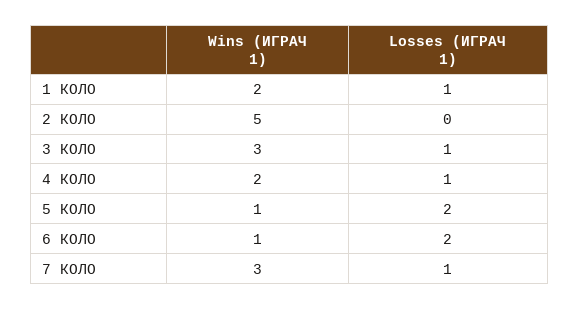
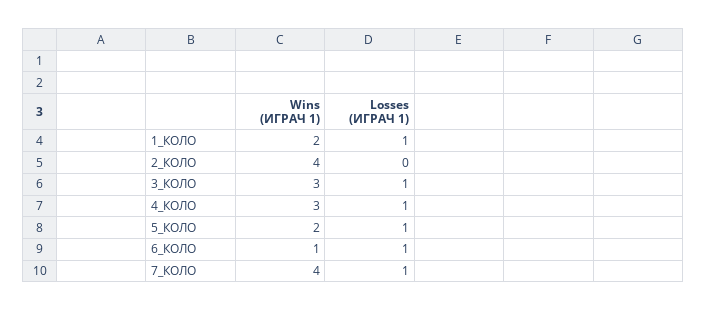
Wins (ИГРАЧ 1), 2 КОЛО: 5 -> 4
Wins (ИГРАЧ 1), 4 КОЛО: 2 -> 3
Wins (ИГРАЧ 1), 5 КОЛО: 1 -> 2
Losses (ИГРАЧ 1), 5 КОЛО: 2 -> 1
Losses (ИГРАЧ 1), 6 КОЛО: 2 -> 1
Wins (ИГРАЧ 1), 7 КОЛО: 3 -> 4

